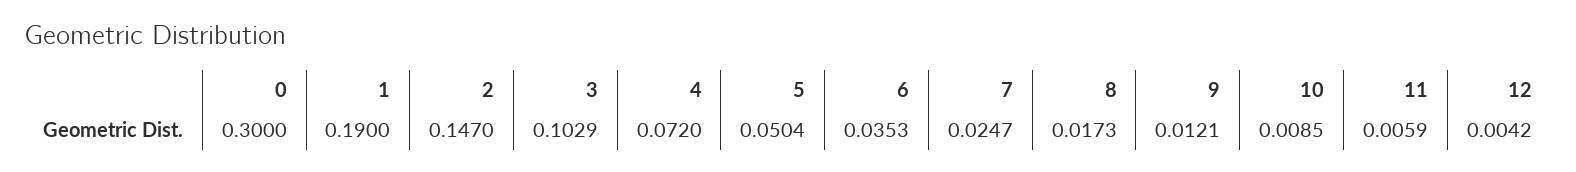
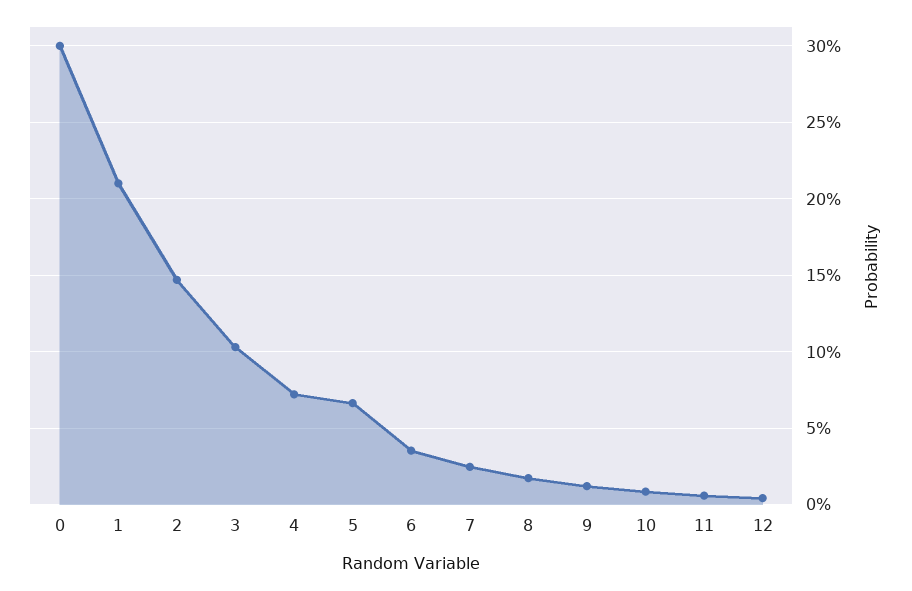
1: 0.19 -> 0.21
5: 0.0504 -> 0.065

